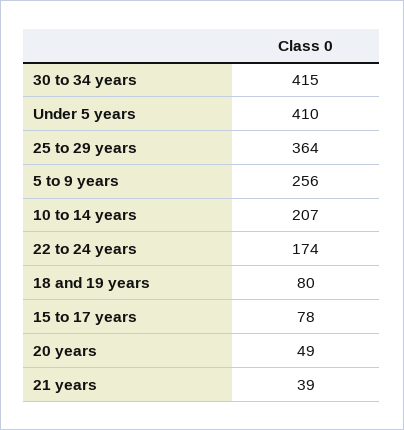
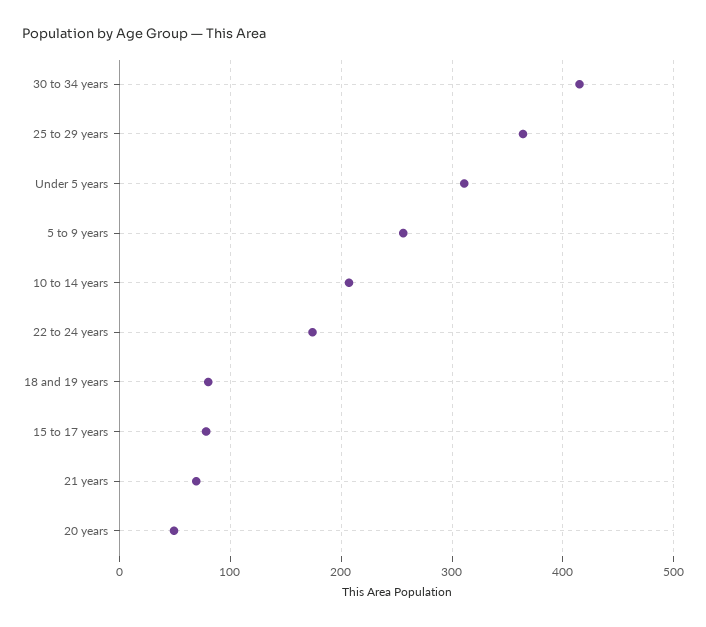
Under 5 years: 410 -> 310
21 years: 39 -> 70

